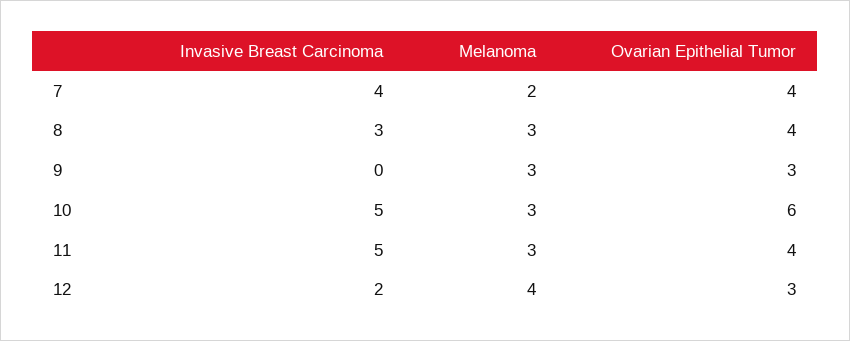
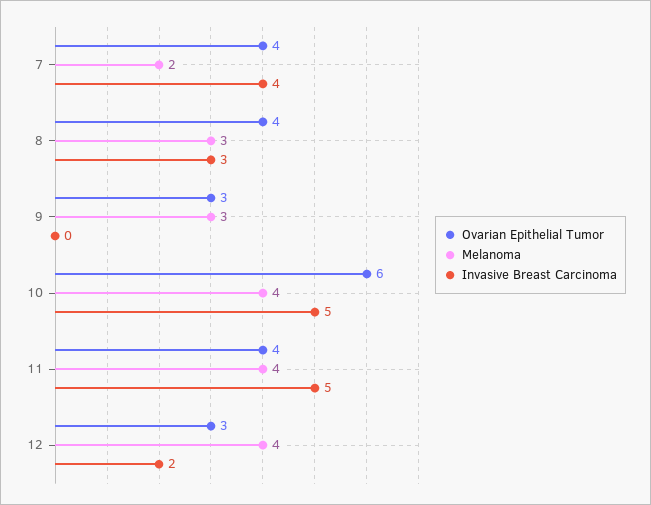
Melanoma, 10: 3 -> 4
Melanoma, 11: 3 -> 4

